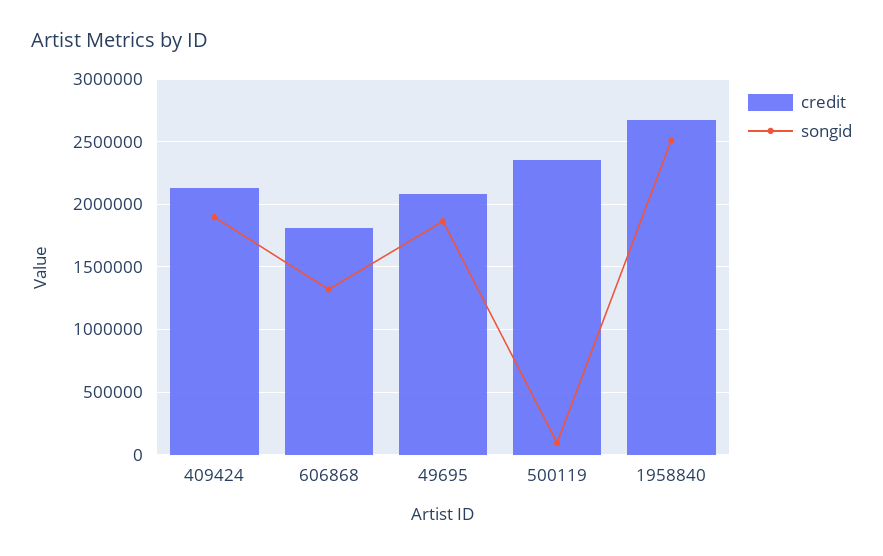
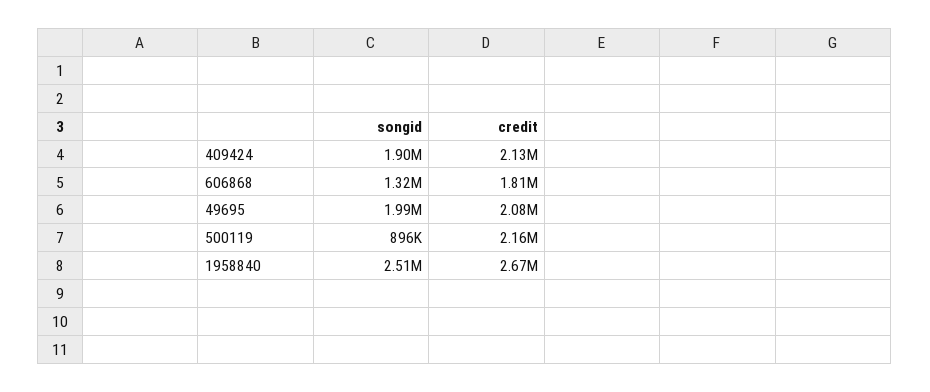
songid, 49695: 1850000 -> 1990000
credit, 500119: 2350000 -> 2160000
songid, 500119: 100000 -> 896000

